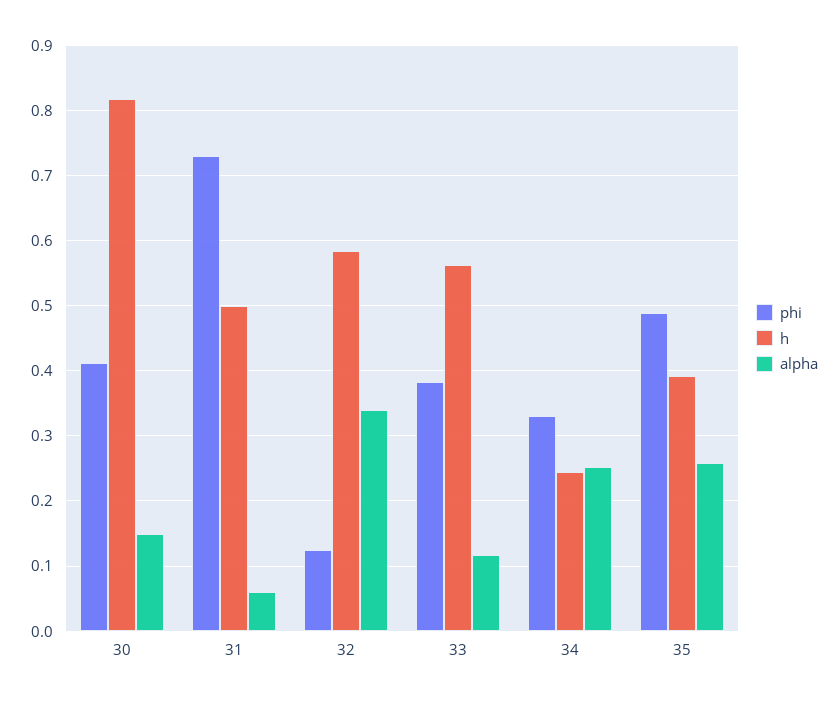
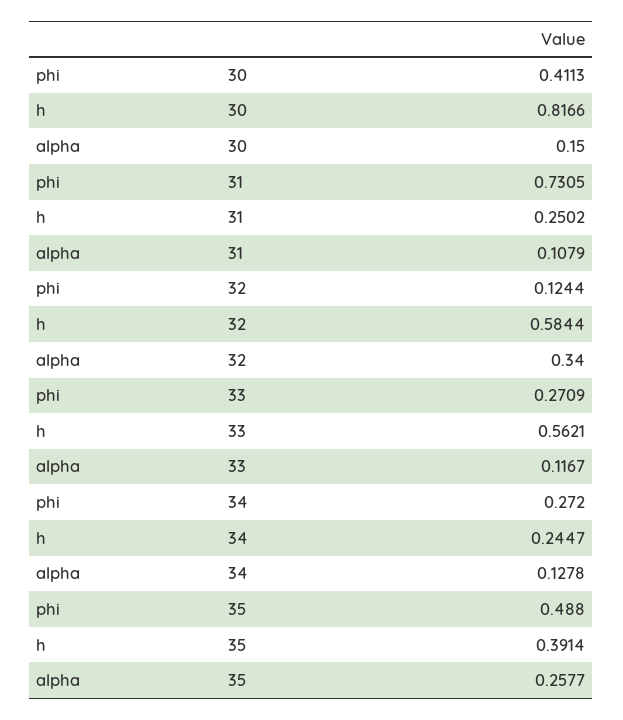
h, 31: 0.5 -> 0.2502
alpha, 31: 0.06 -> 0.1079
phi, 33: 0.38 -> 0.2709
phi, 34: 0.33 -> 0.272
alpha, 34: 0.25 -> 0.1278

